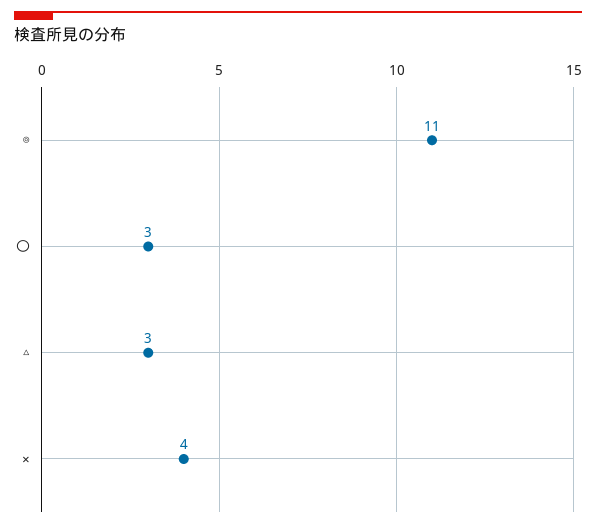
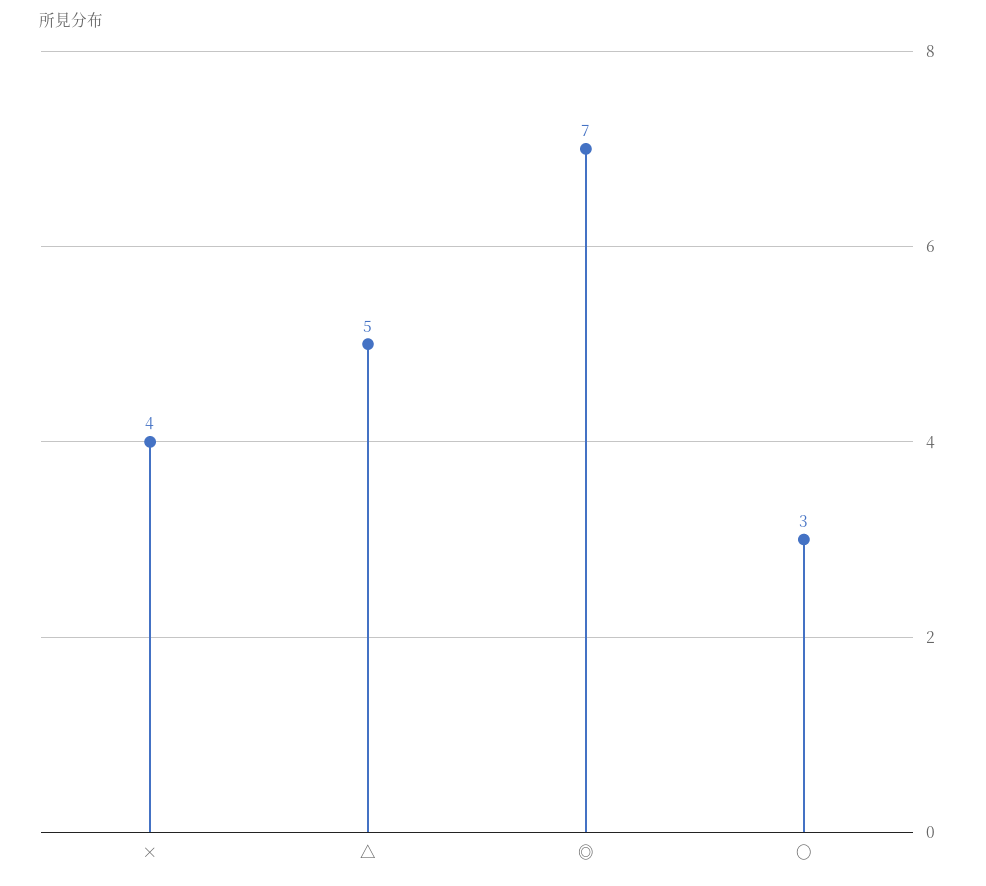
◎: 11 -> 7
△: 3 -> 5

